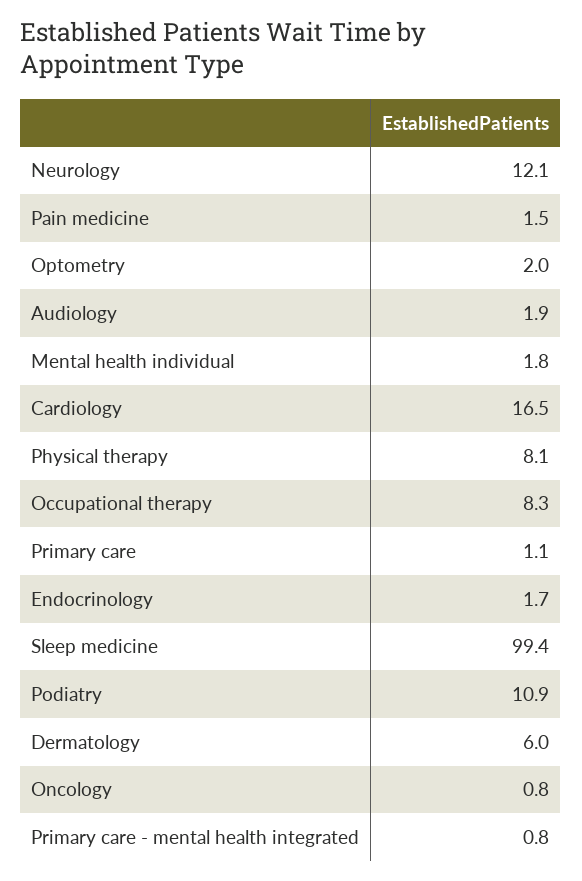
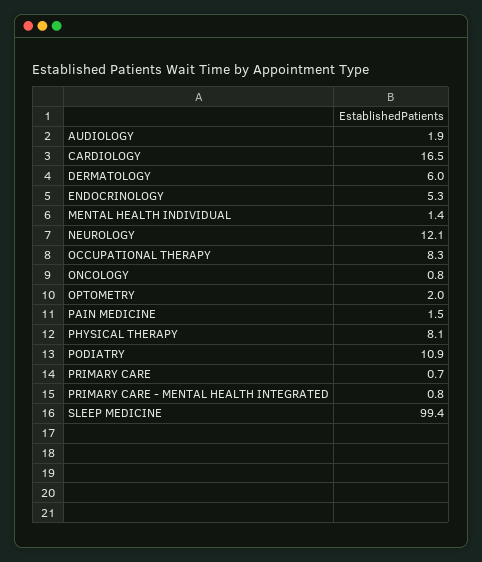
Mental health individual: 1.8 -> 1.4
Primary care: 1.1 -> 0.7
Endocrinology: 1.7 -> 5.3

